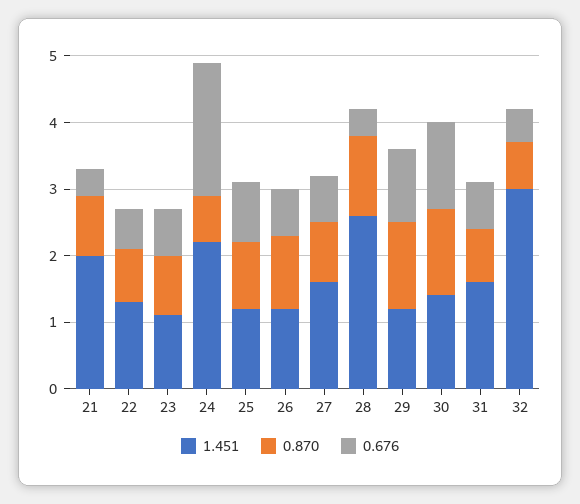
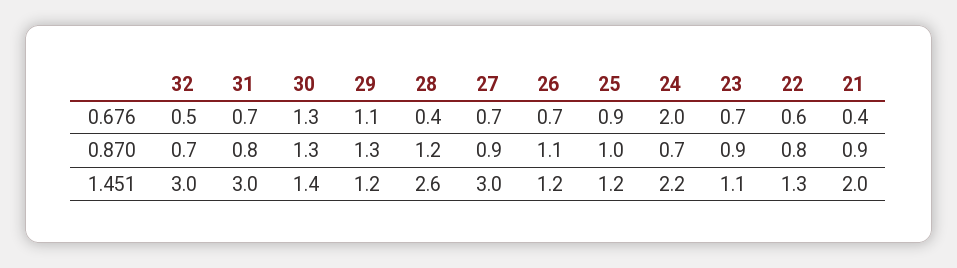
1.451, 27: 1.5 -> 3
1.451, 31: 1.5 -> 3

